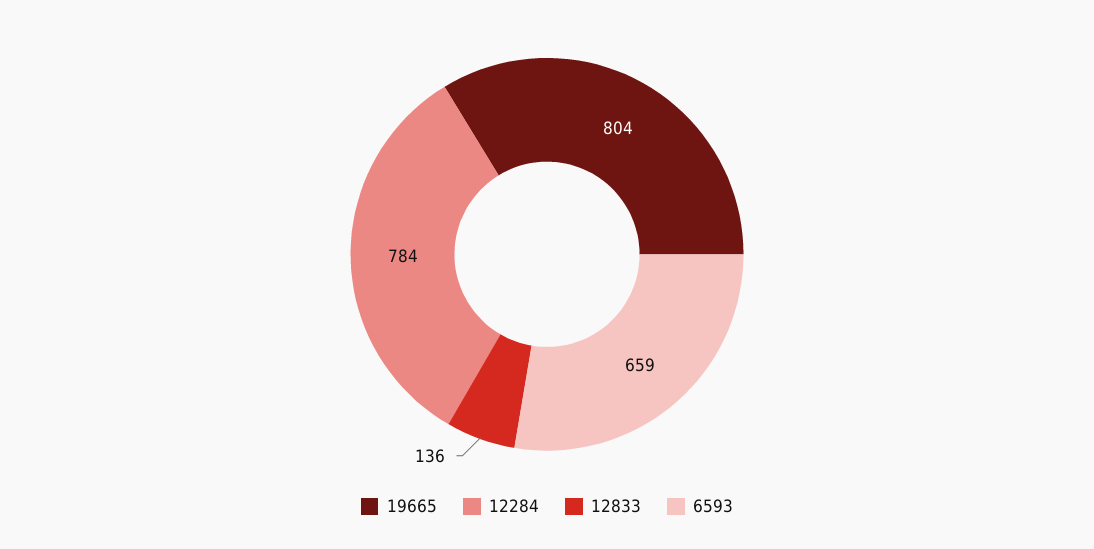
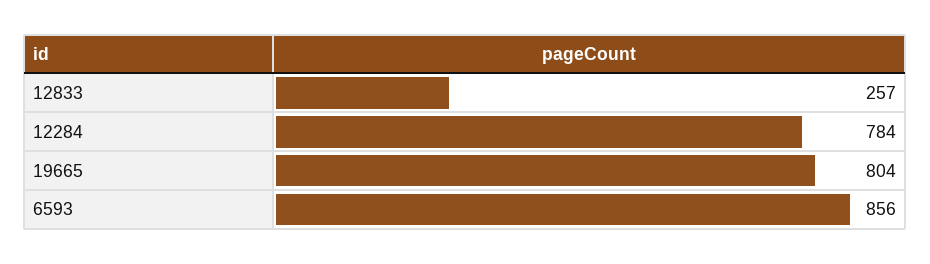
12833: 136 -> 257
6593: 659 -> 856

